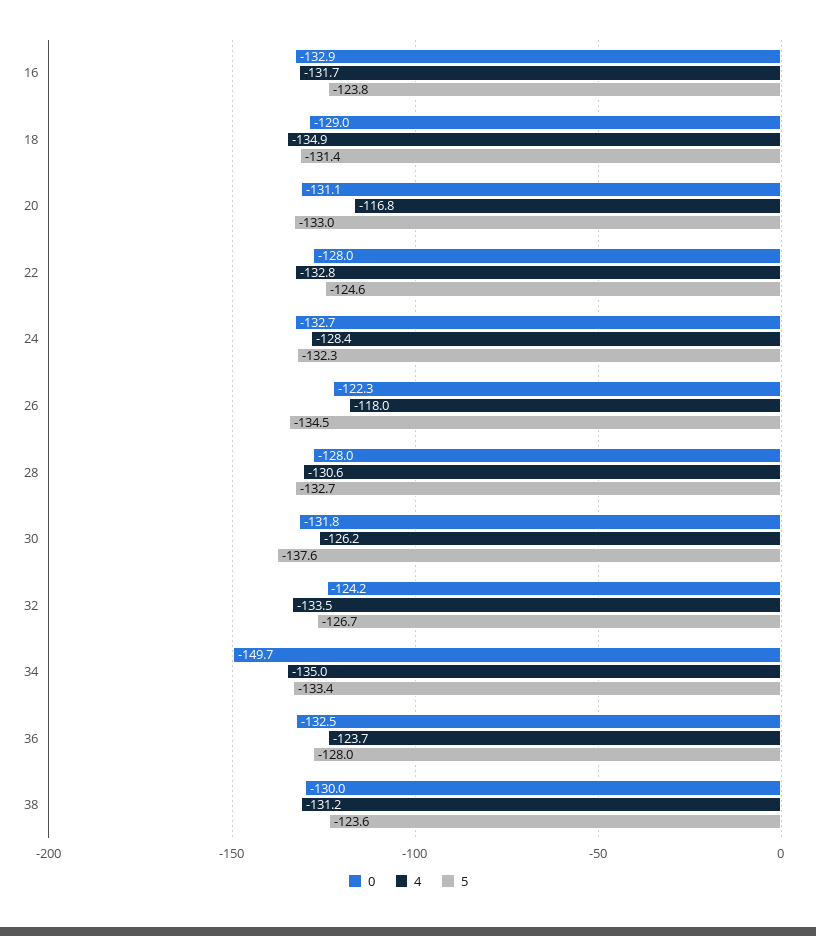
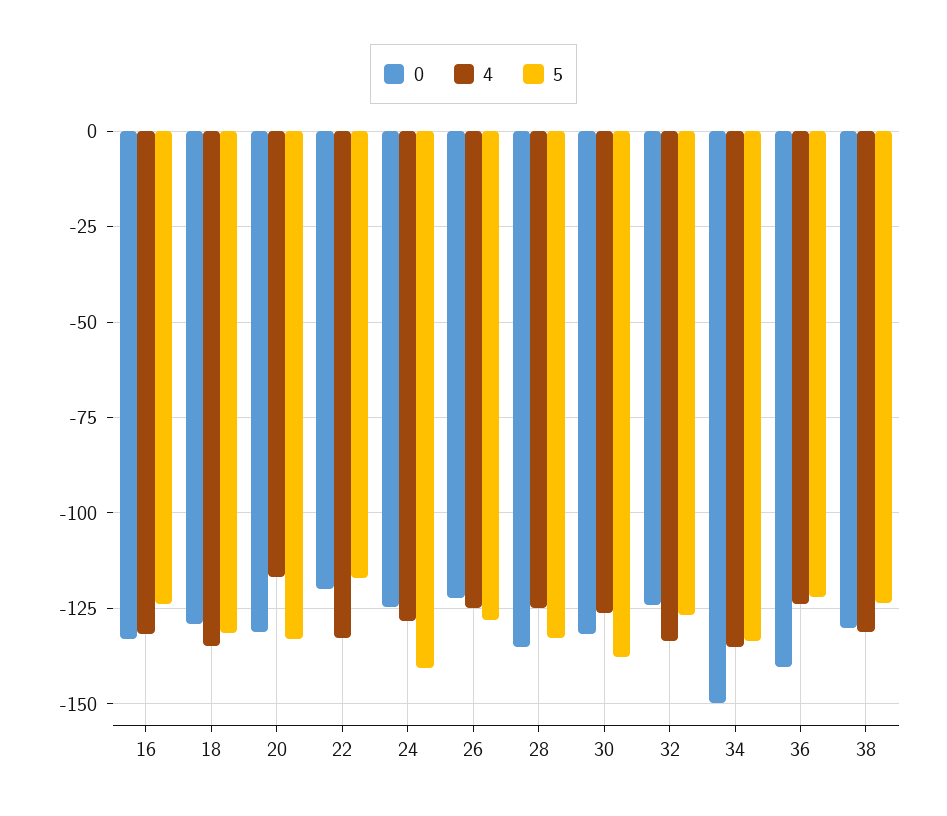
0, 22: -128 -> -120
5, 22: -124.6 -> -117.5
0, 24: -132.7 -> -125
5, 24: -132.3 -> -140
4, 26: -118 -> -125
5, 26: -134.5 -> -127.5
0, 28: -128 -> -135
4, 28: -130.6 -> -125
0, 36: -132.5 -> -140
5, 36: -128 -> -122.5

